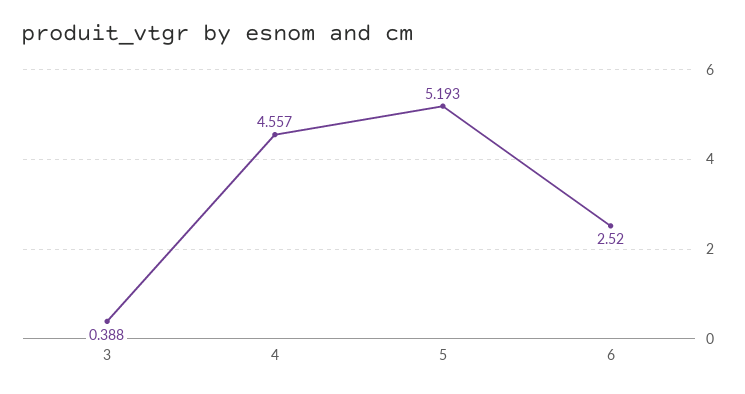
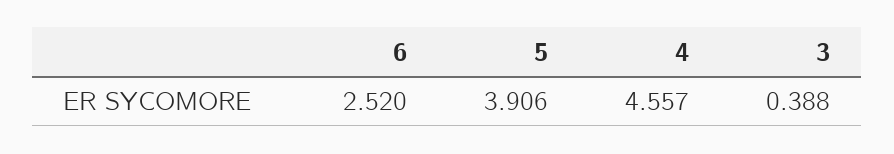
5: 5.193 -> 3.906

